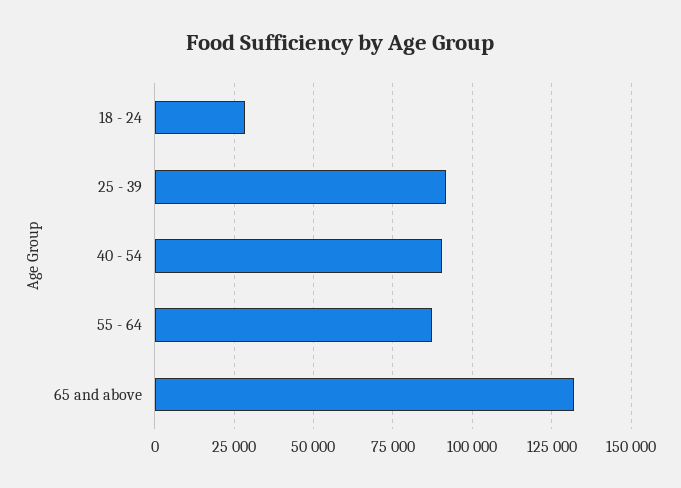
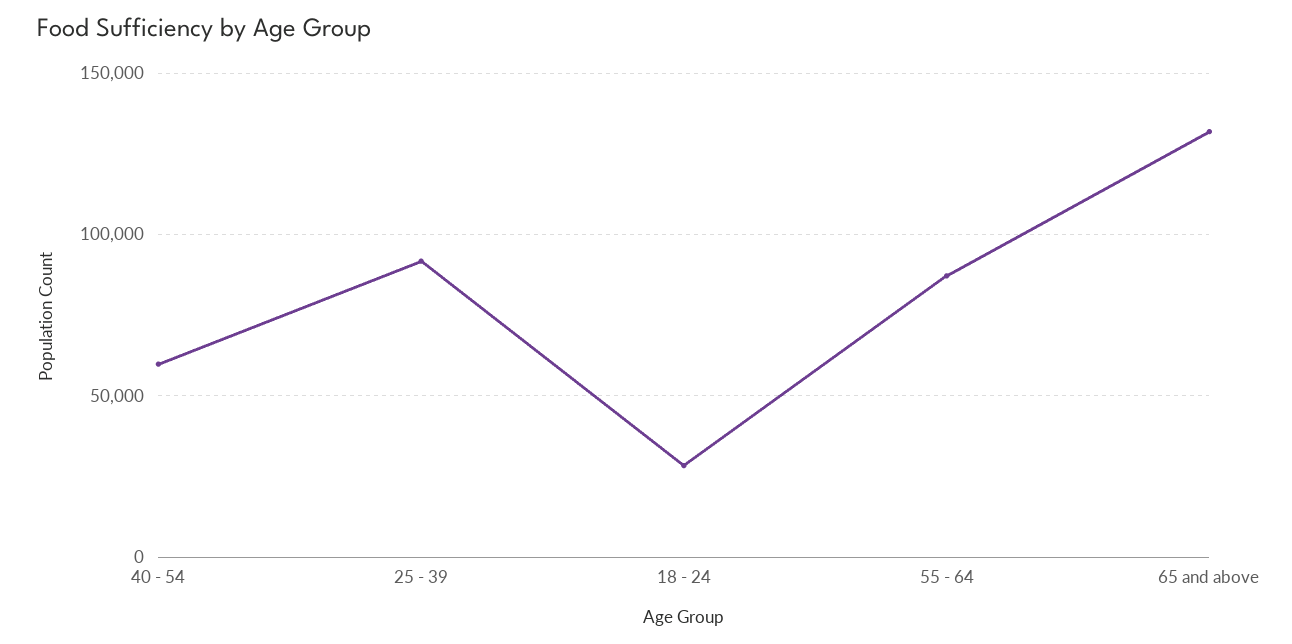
40 - 54: 90000 -> 60000

